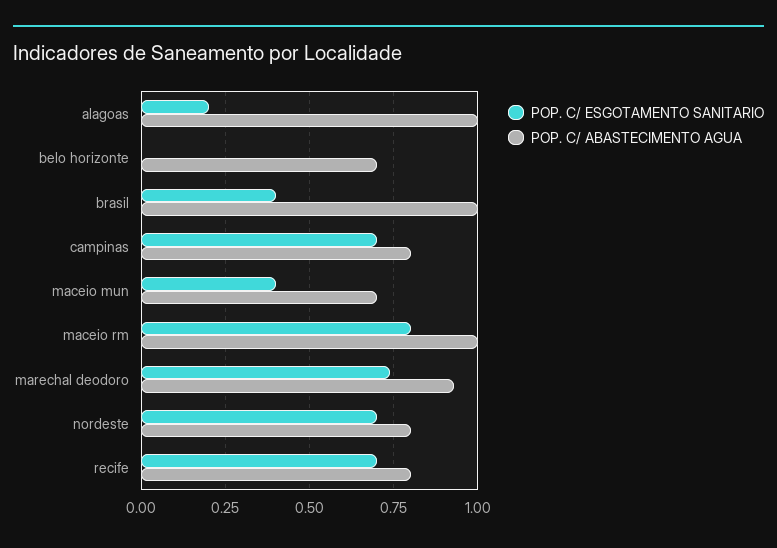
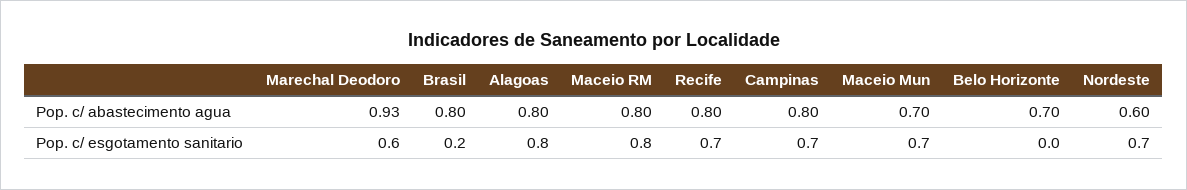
POP. C/ ESGOTAMENTO SANITARIO, alagoas: 0.2 -> 0.8
POP. C/ ABASTECIMENTO AGUA, alagoas: 1 -> 0.8
POP. C/ ESGOTAMENTO SANITARIO, brasil: 0.4 -> 0.2
POP. C/ ABASTECIMENTO AGUA, brasil: 1 -> 0.8
POP. C/ ESGOTAMENTO SANITARIO, maceio mun: 0.4 -> 0.7
POP. C/ ABASTECIMENTO AGUA, maceio rm: 1 -> 0.8
POP. C/ ESGOTAMENTO SANITARIO, marechal deodoro: 0.75 -> 0.6
POP. C/ ABASTECIMENTO AGUA, nordeste: 0.8 -> 0.6

